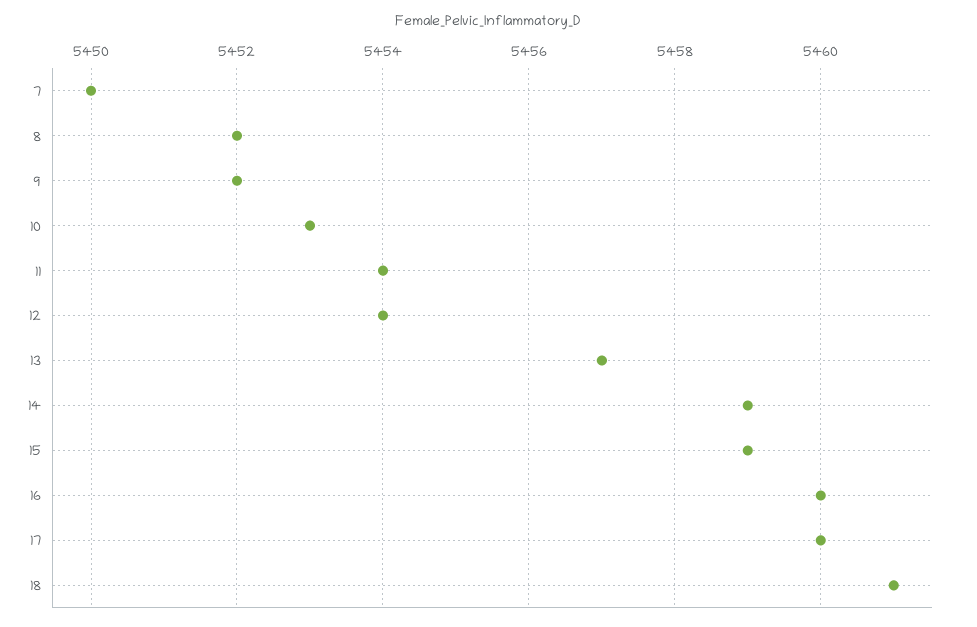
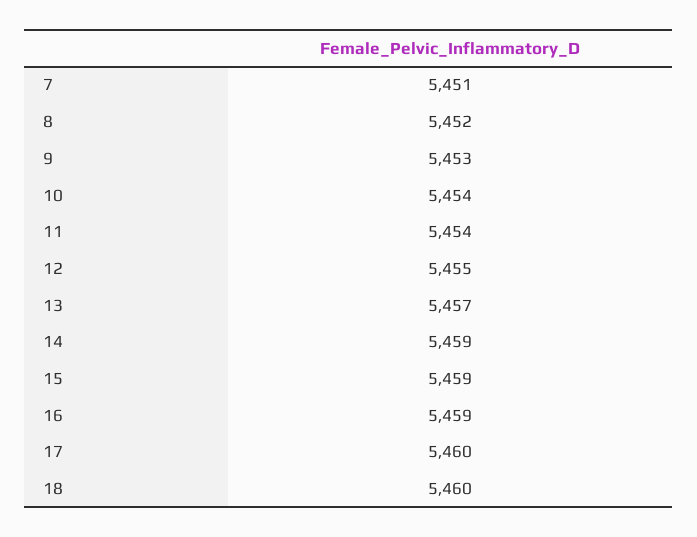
7: 5450 -> 5451
9: 5452 -> 5453
10: 5453 -> 5454
12: 5454 -> 5455
16: 5460 -> 5459
18: 5461 -> 5460

